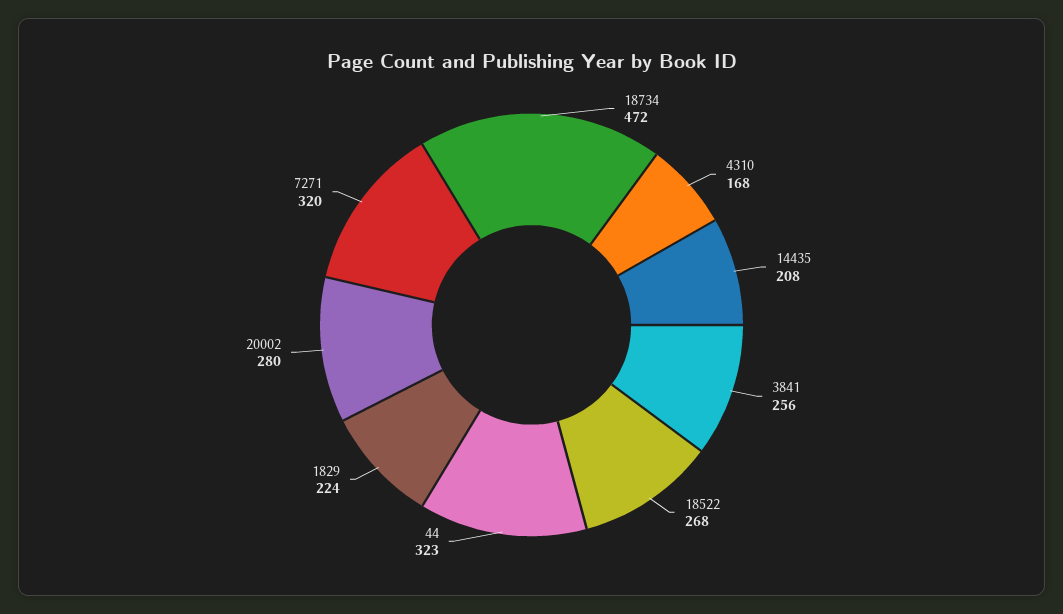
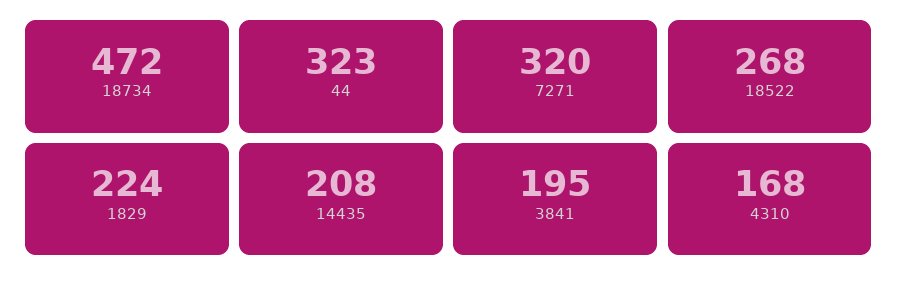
3841: 256 -> 195
20002: 280 -> none

